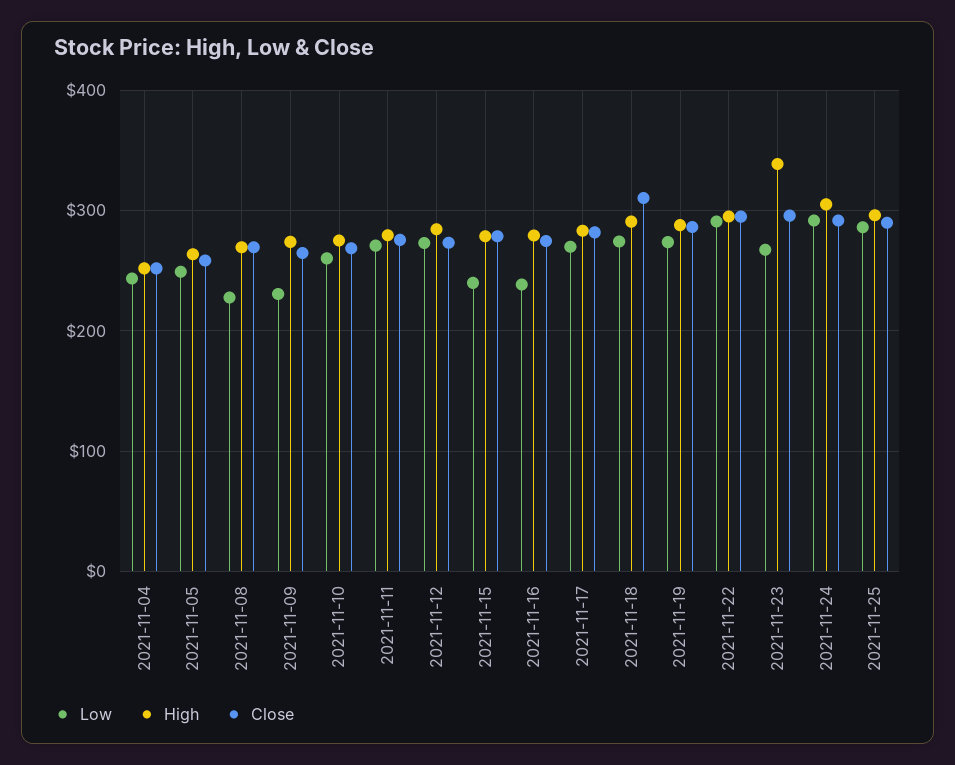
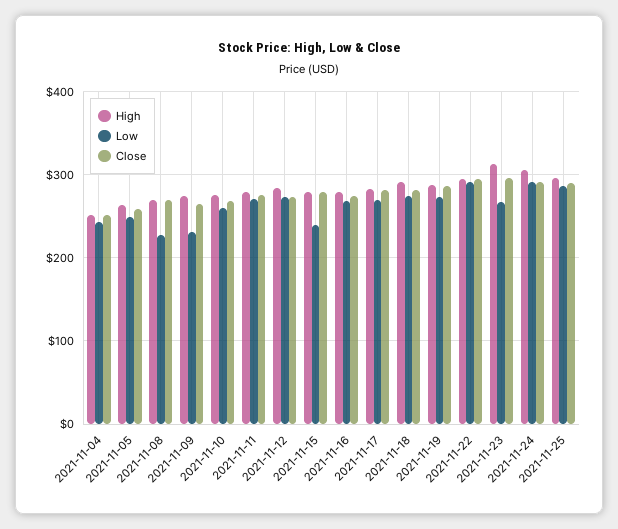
Low, 2021-11-16: 240 -> 270
Close, 2021-11-18: 310 -> 280
High, 2021-11-23: 340 -> 310

